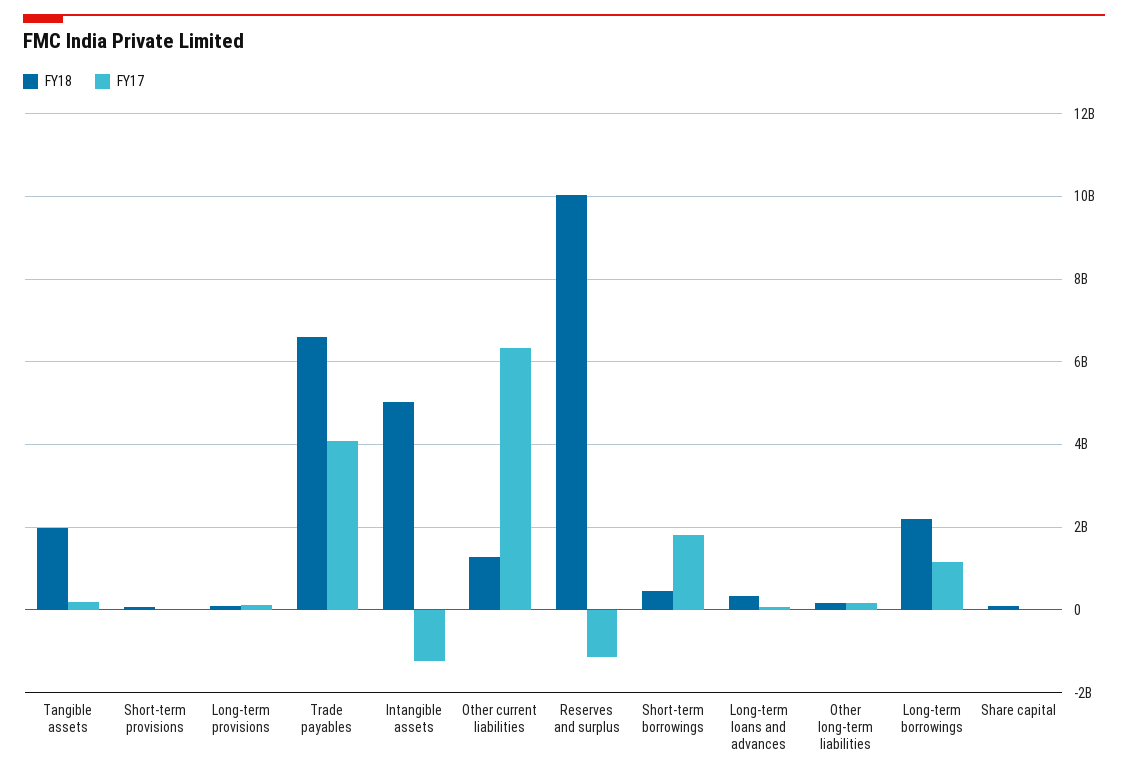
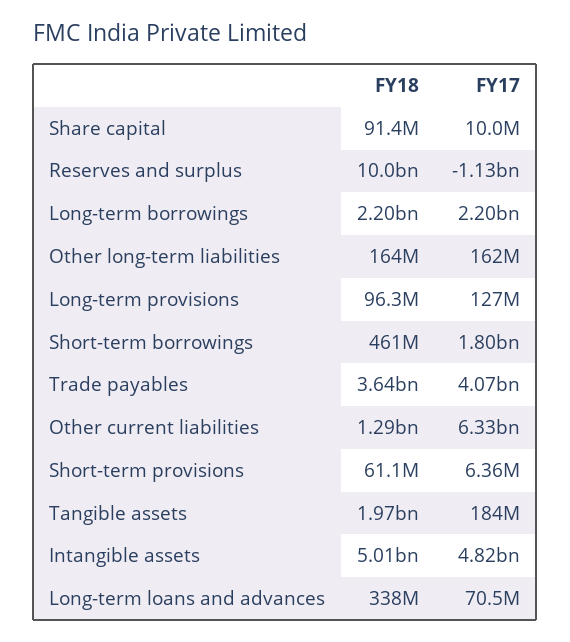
FY18, Trade payables: 6600000000 -> 3640000000
FY17, Intangible assets: -1200000000 -> 4820000000
FY17, Long-term borrowings: 1200000000 -> 2200000000

